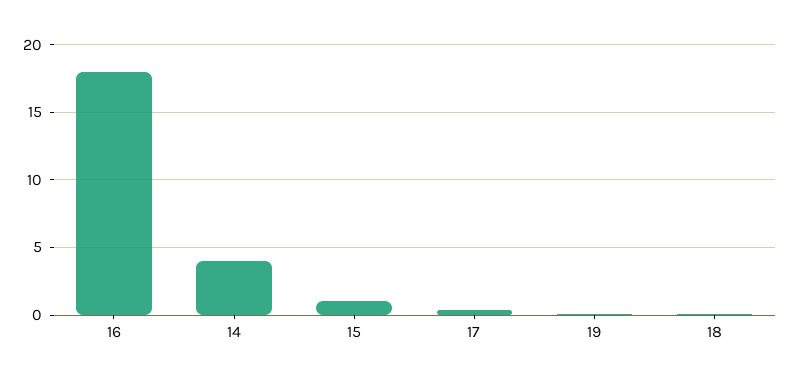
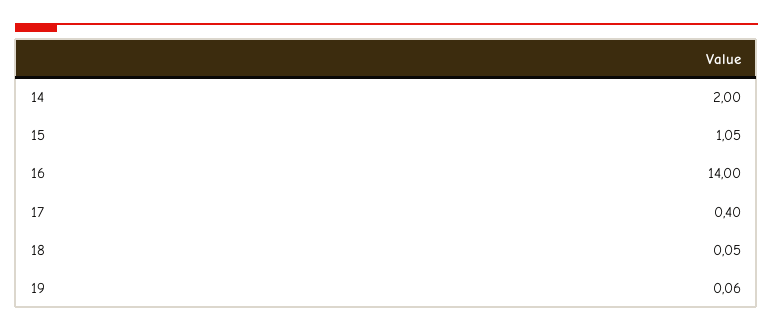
16: 18 -> 14
14: 4 -> 2

